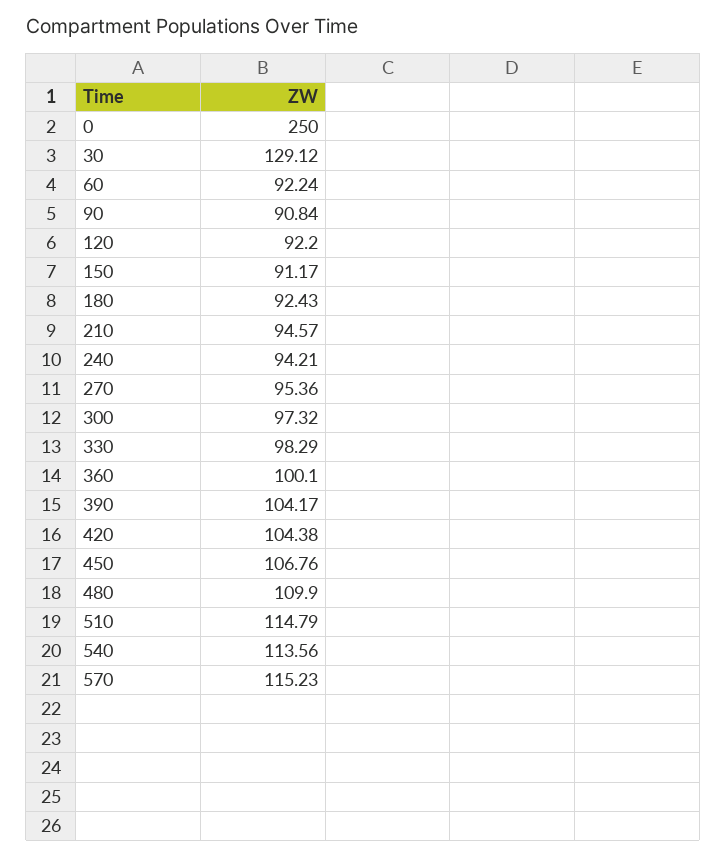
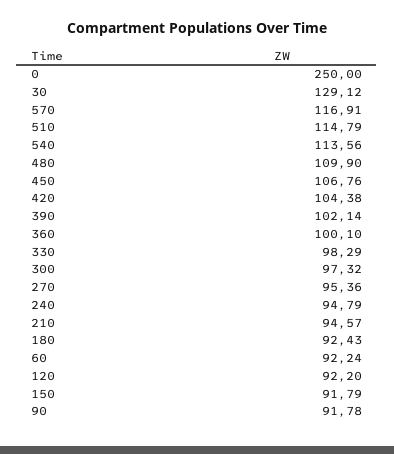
90: 90.84 -> 91.78
150: 91.17 -> 91.79
240: 94.21 -> 94.79
390: 104.17 -> 102.14
570: 115.23 -> 116.91

